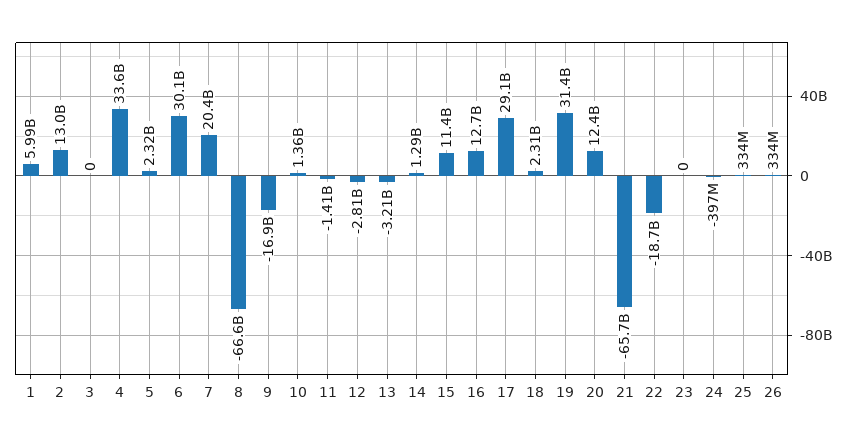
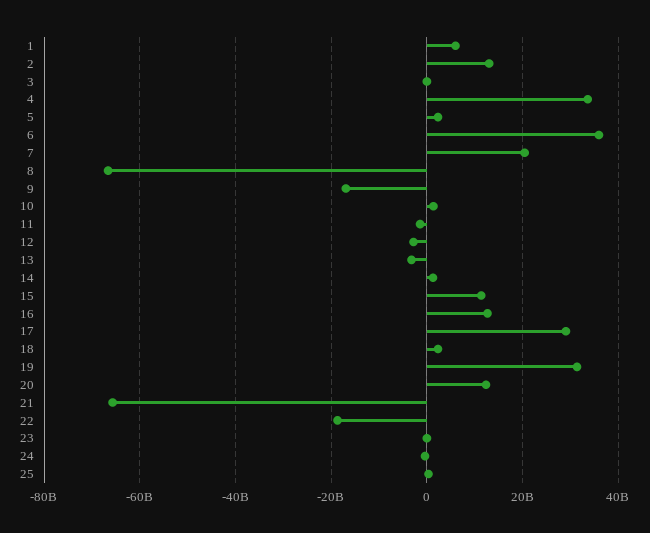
6: 30100000000 -> 36000000000
26: 334000000 -> none

